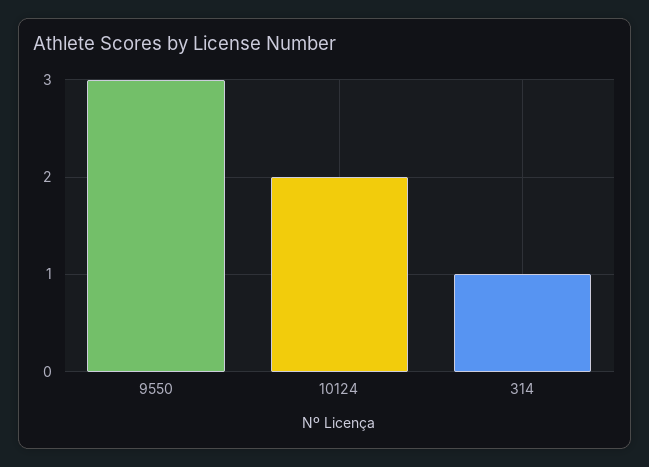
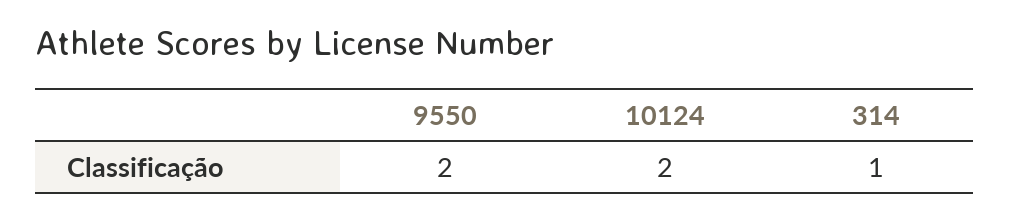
9550: 3 -> 2

